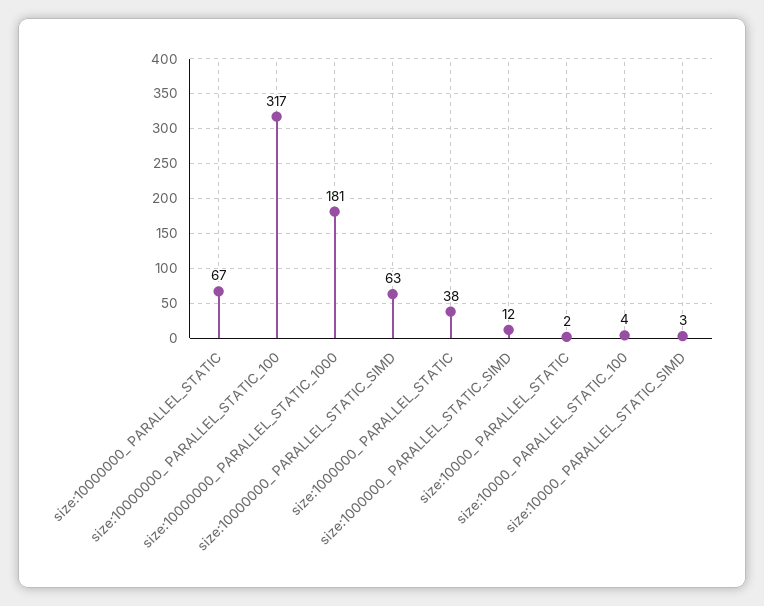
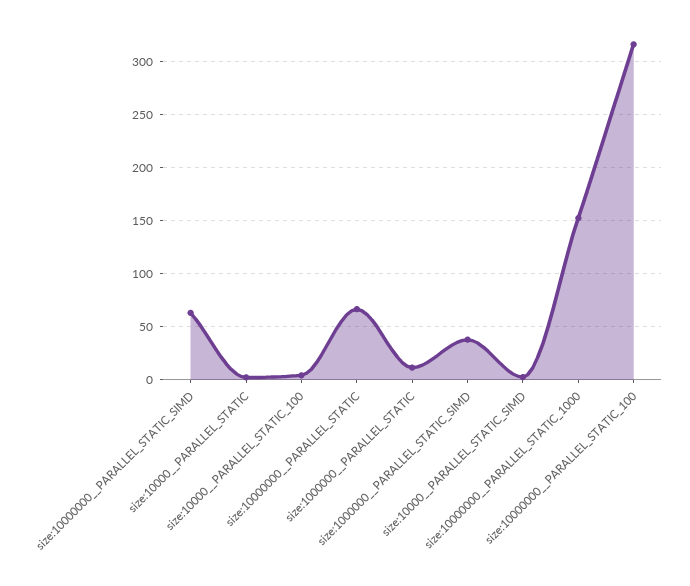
size:10000000_ PARALLEL_STATIC_1000: 181 -> 150
size:1000000_ PARALLEL_STATIC: 38 -> 10
size:1000000_ PARALLEL_STATIC_SIMD: 12 -> 40

